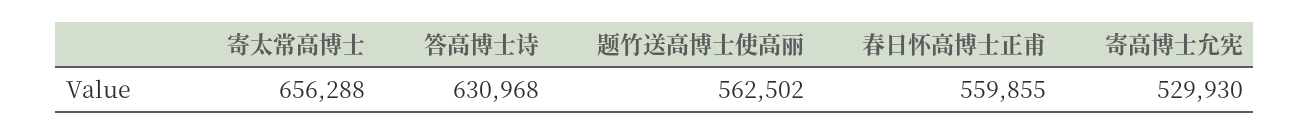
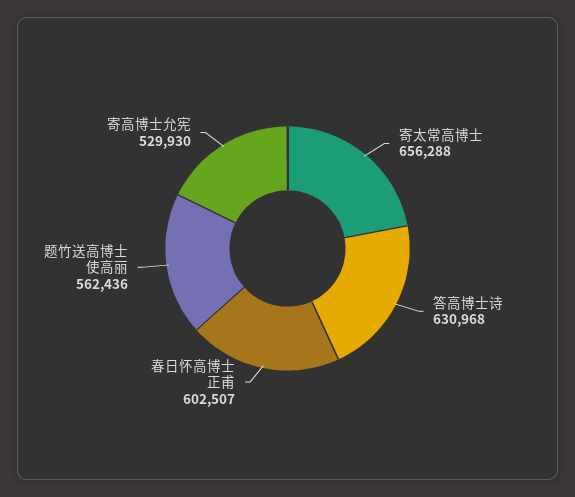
题竹送高博士使高丽: 562502 -> 562436
春日怀高博士正甫: 559855 -> 602507

